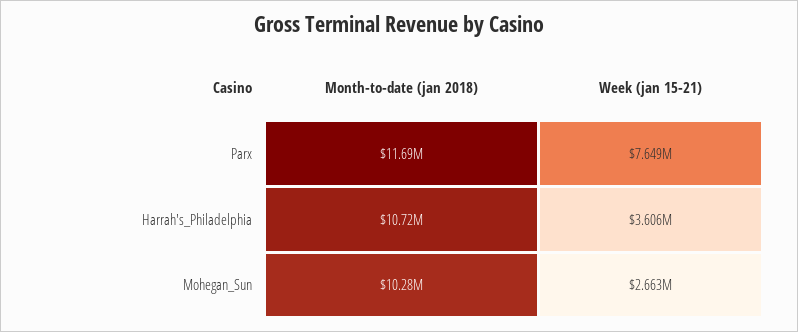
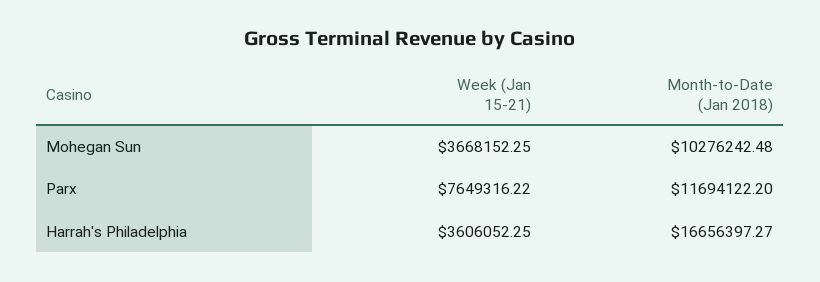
Month-to-date (jan 2018), Harrah's_Philadelphia: 10720000 -> 16656397.27
Week (jan 15-21), Mohegan_Sun: 2663000 -> 3668152.25

